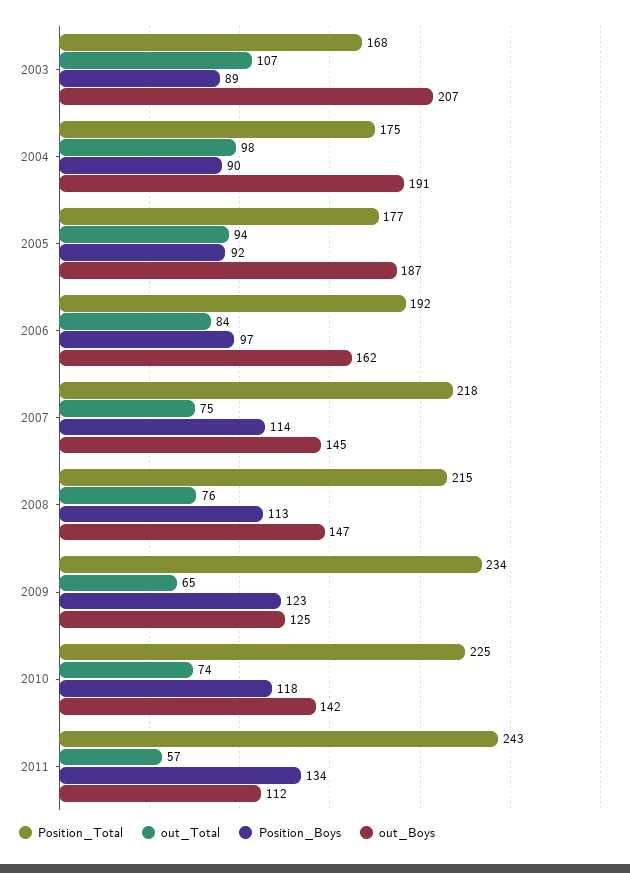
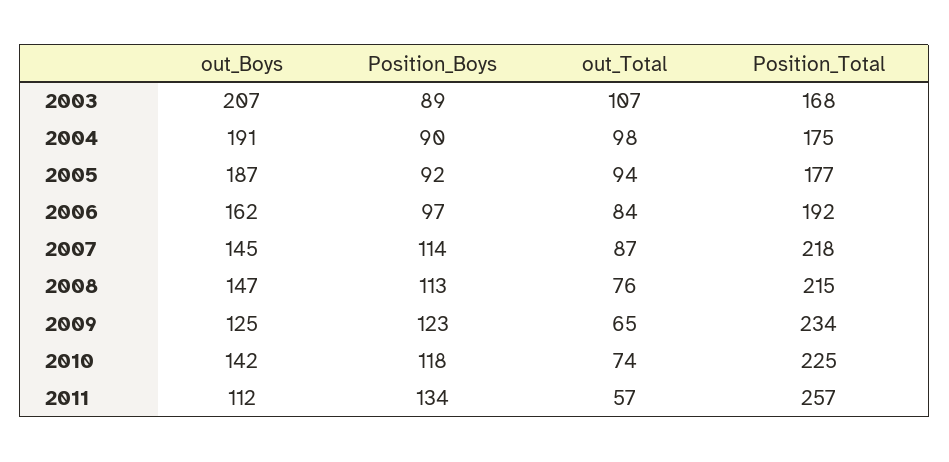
out_Total, 2007: 75 -> 87
Position_Total, 2011: 243 -> 257

